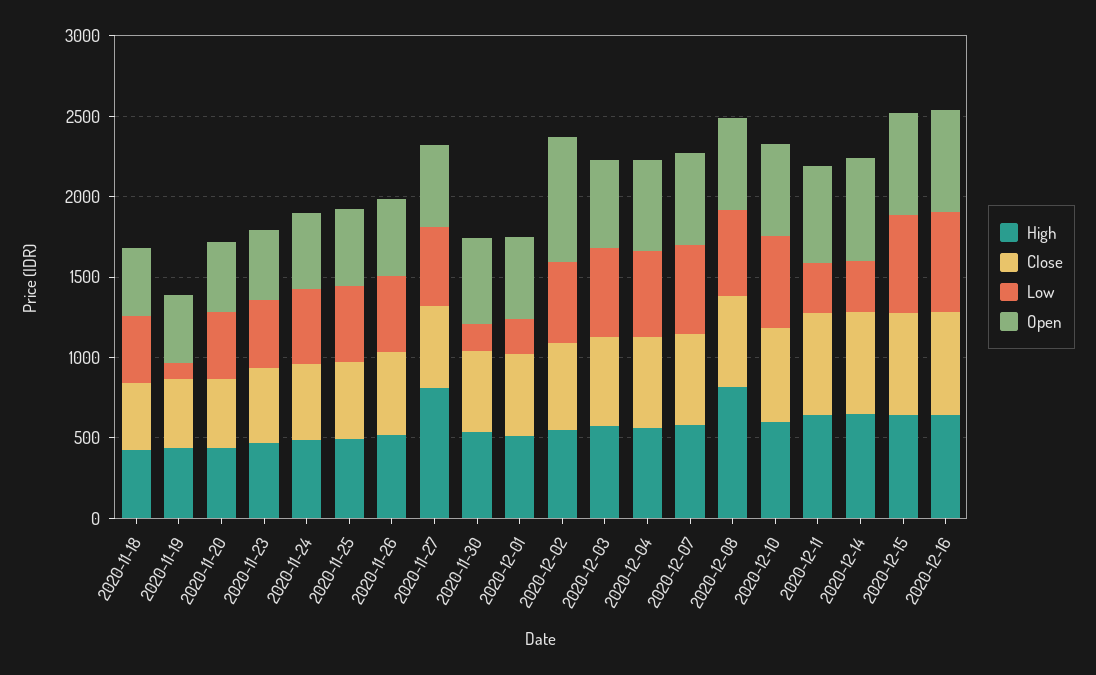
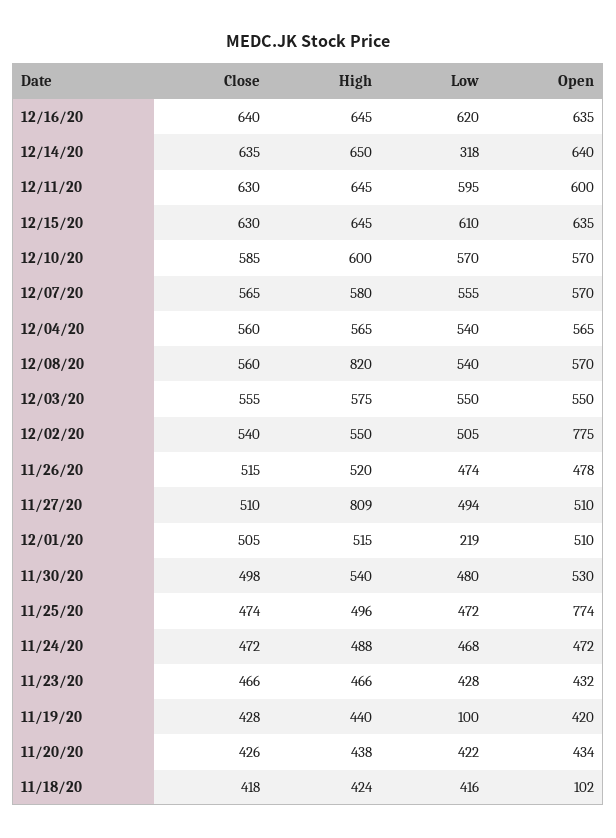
Open, 2020-11-18: 400 -> 102
Open, 2020-11-25: 500 -> 774
Low, 2020-11-30: 200 -> 480
Low, 2020-12-11: 300 -> 595

